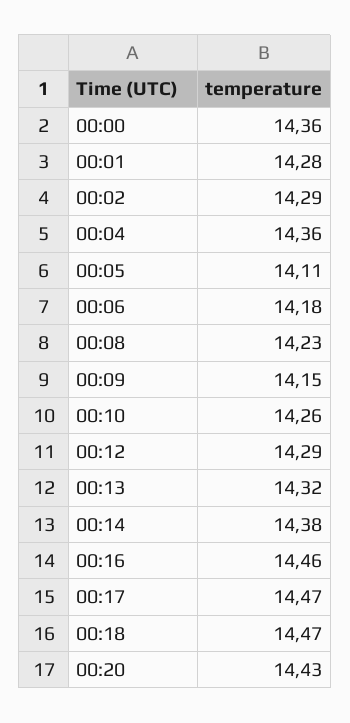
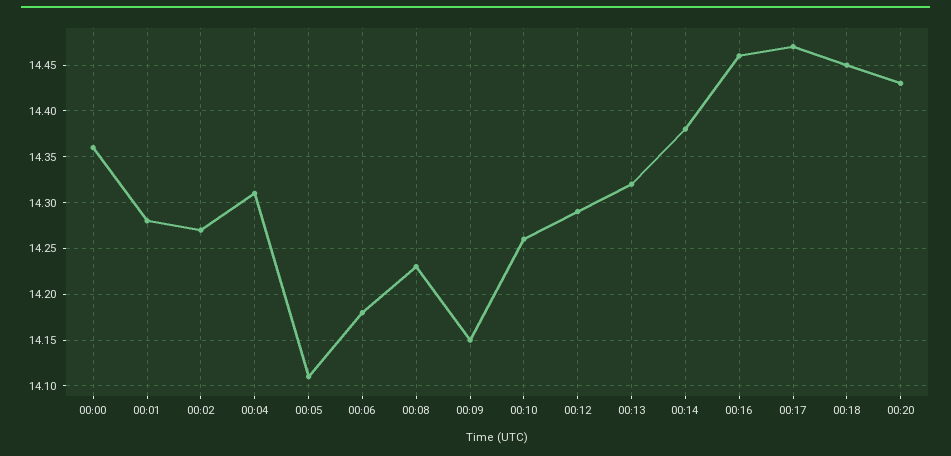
00:02: 14.29 -> 14.27
00:04: 14.36 -> 14.31
00:18: 14.47 -> 14.45

